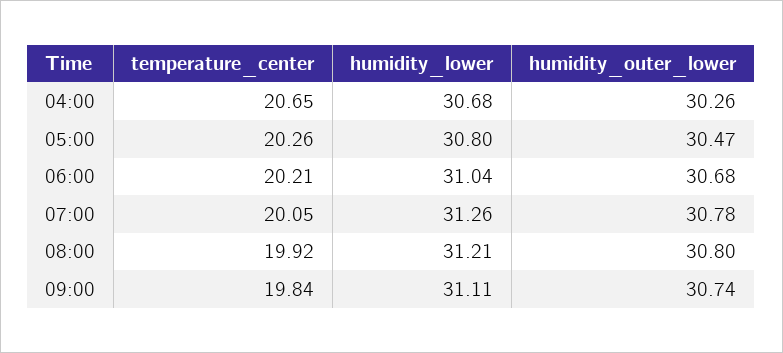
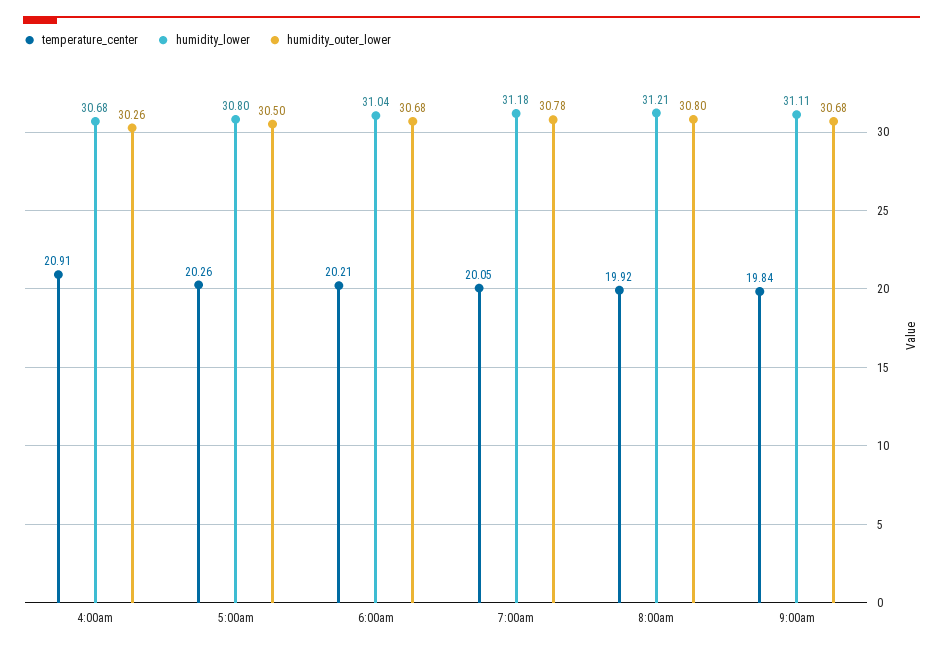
temperature_center, 04:00: 20.65 -> 20.91
humidity_outer_lower, 05:00: 30.47 -> 30.5
humidity_lower, 07:00: 31.26 -> 31.18
humidity_outer_lower, 09:00: 30.74 -> 30.68

